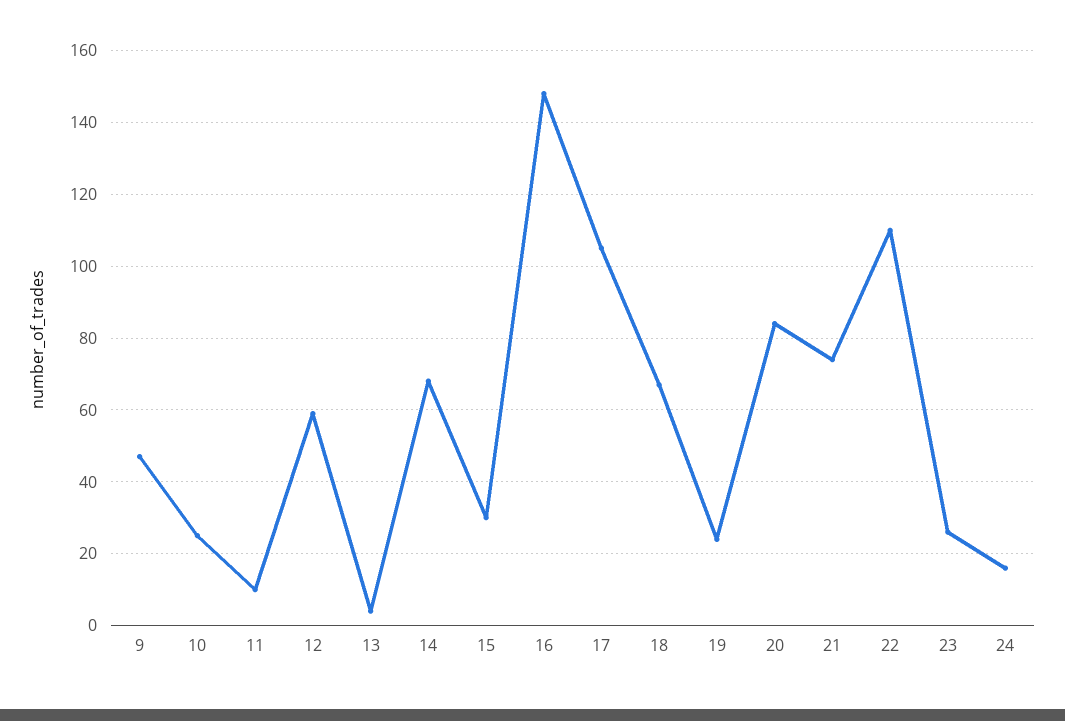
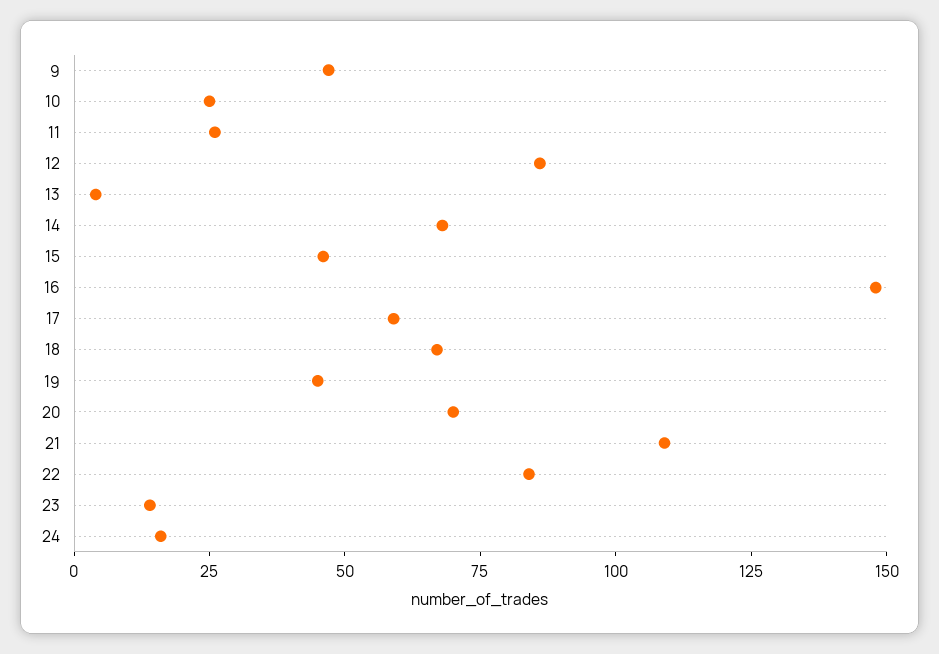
11: 10 -> 25
12: 60 -> 85
15: 30 -> 45
17: 105 -> 60
19: 25 -> 45
20: 85 -> 70
21: 75 -> 110
22: 110 -> 85
23: 25 -> 15

